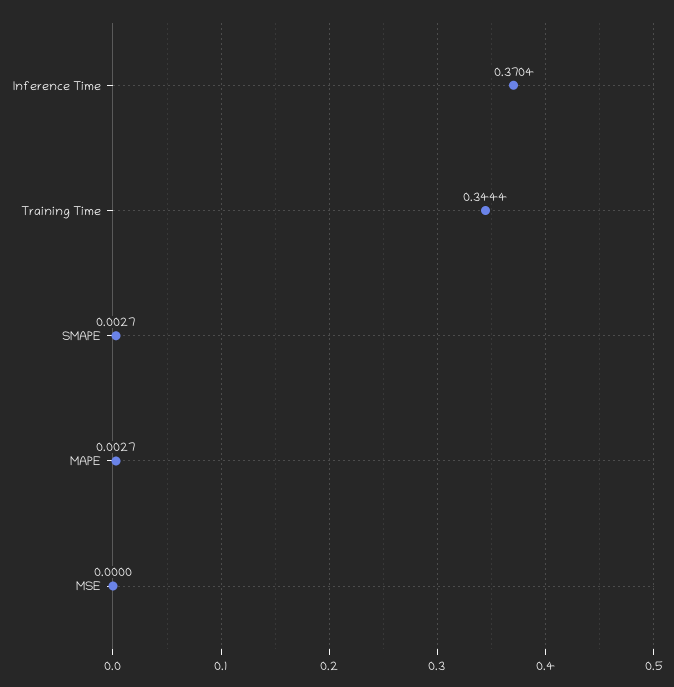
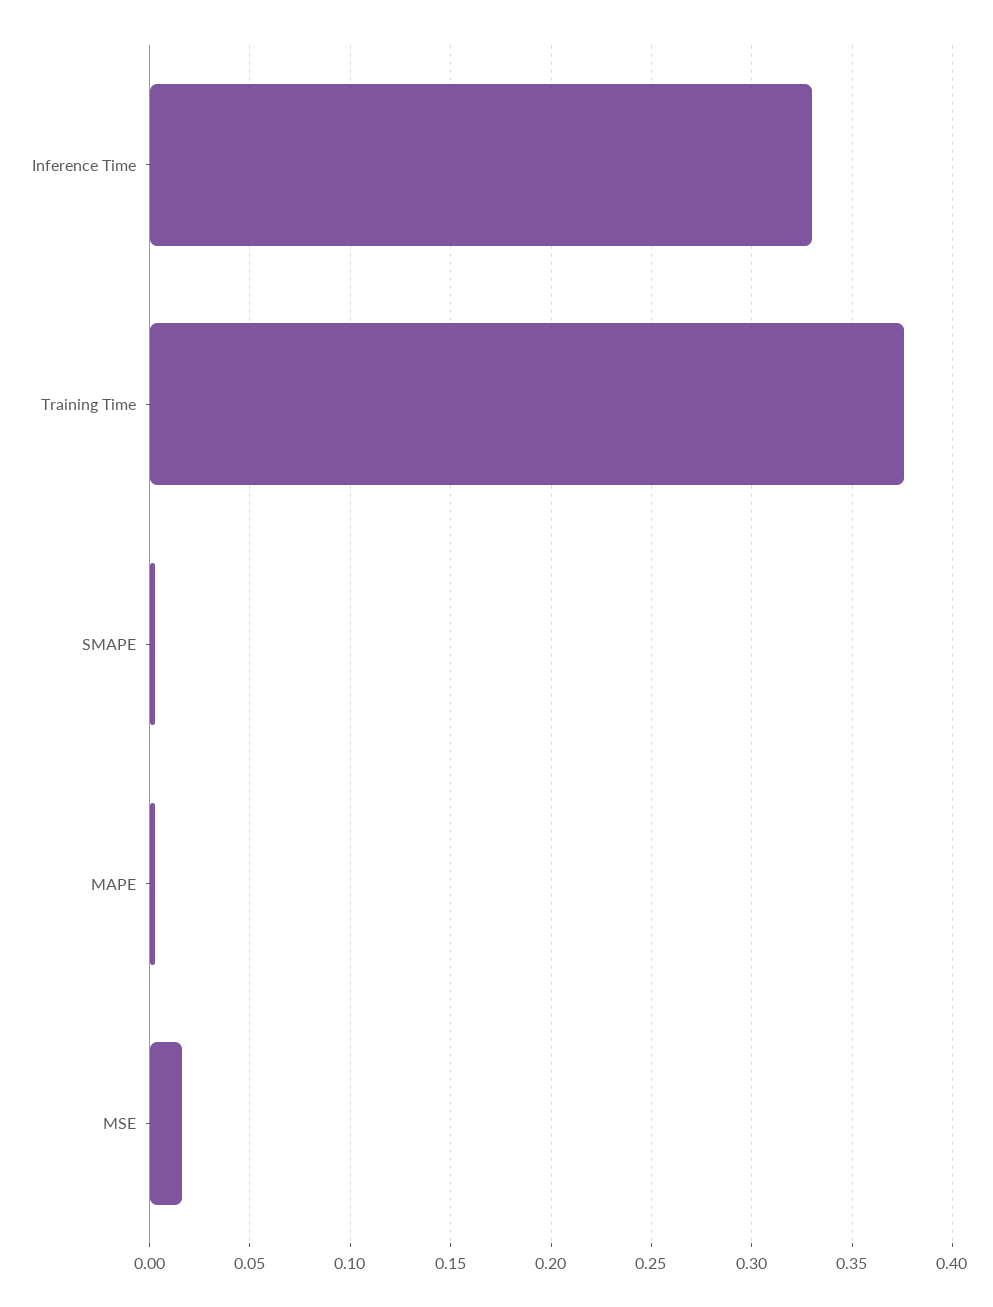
Inference Time: 0.3704 -> 0.33
Training Time: 0.3444 -> 0.375
MSE: 0 -> 0.015

